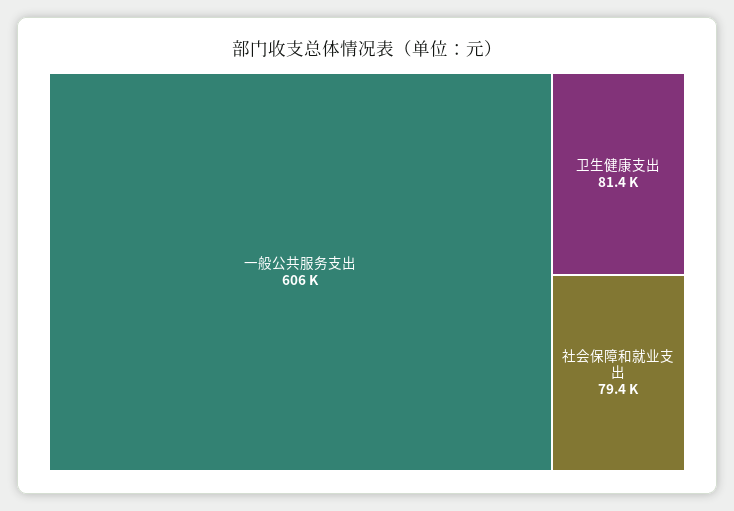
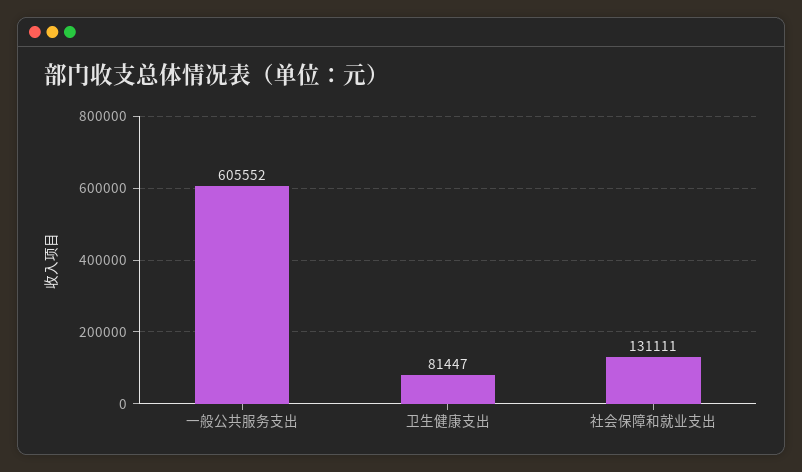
社会保障和就业支出: 79400 -> 131111

